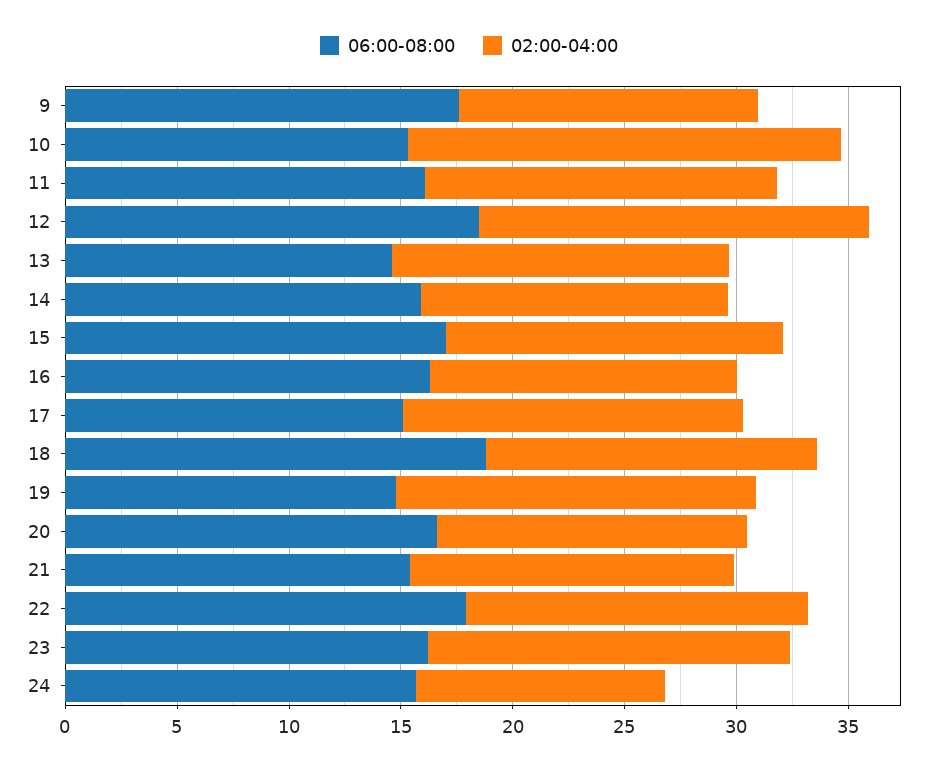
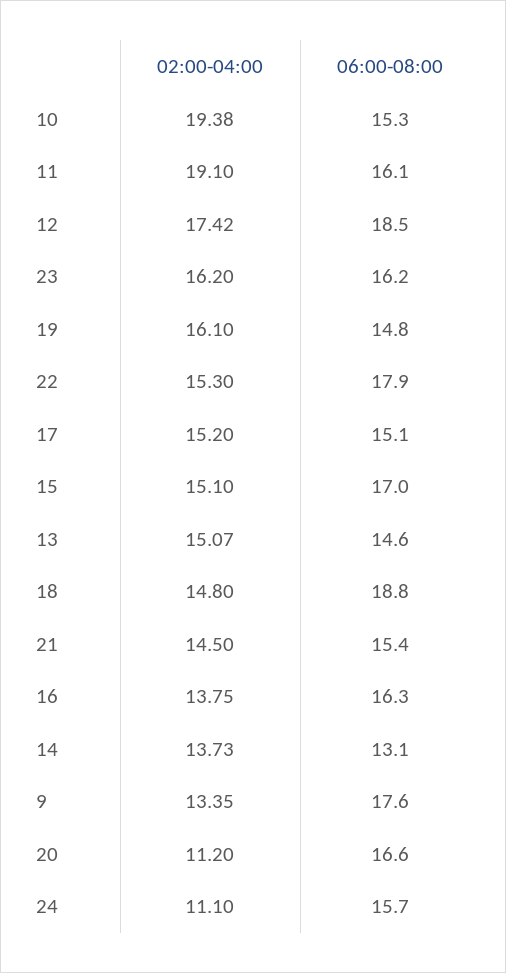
02:00-04:00, 11: 16 -> 19.1
06:00-08:00, 14: 16 -> 13.1
02:00-04:00, 20: 14 -> 11.2

